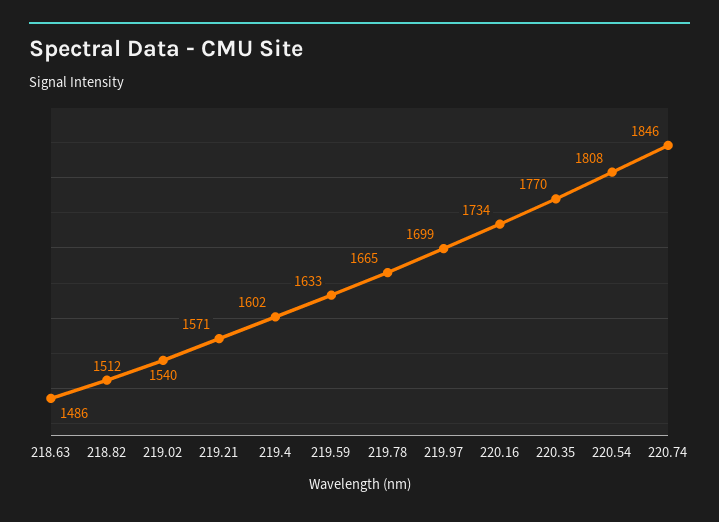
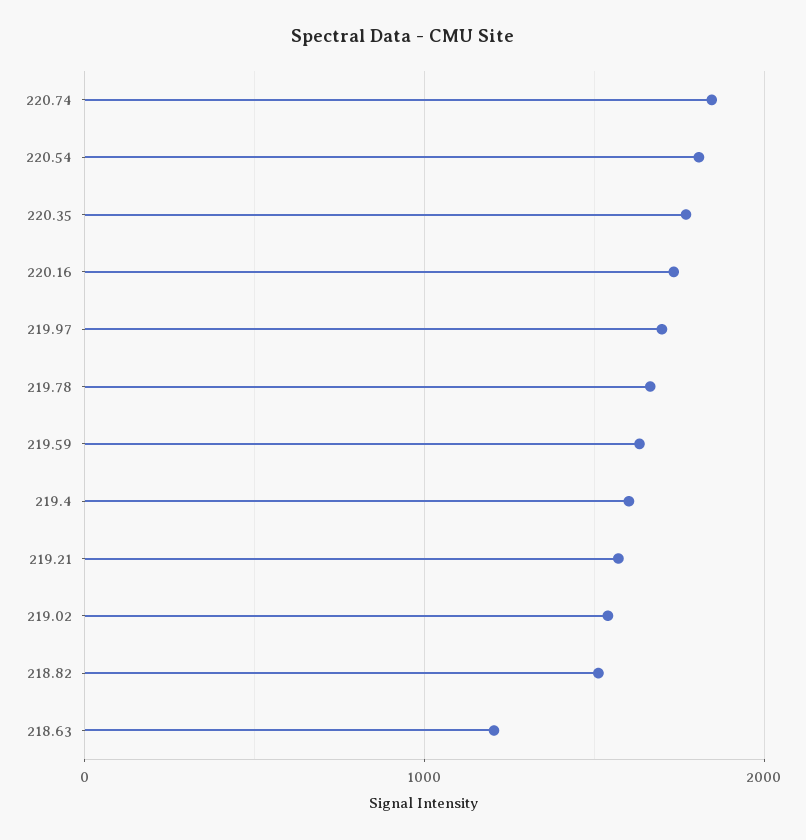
218.63: 1486 -> 1200

